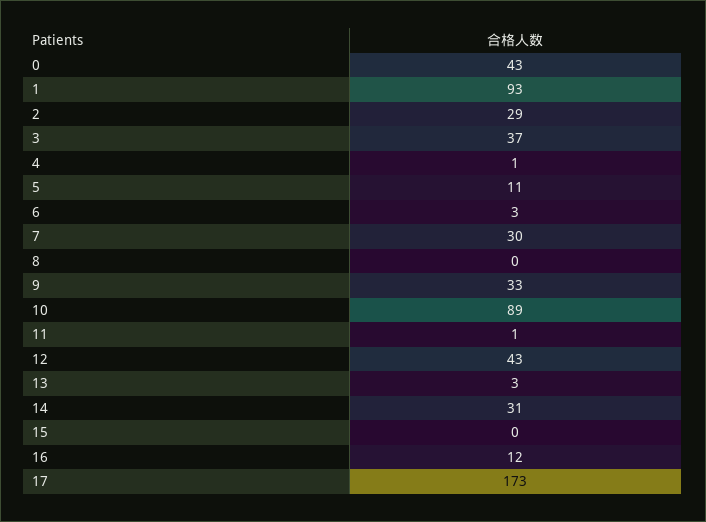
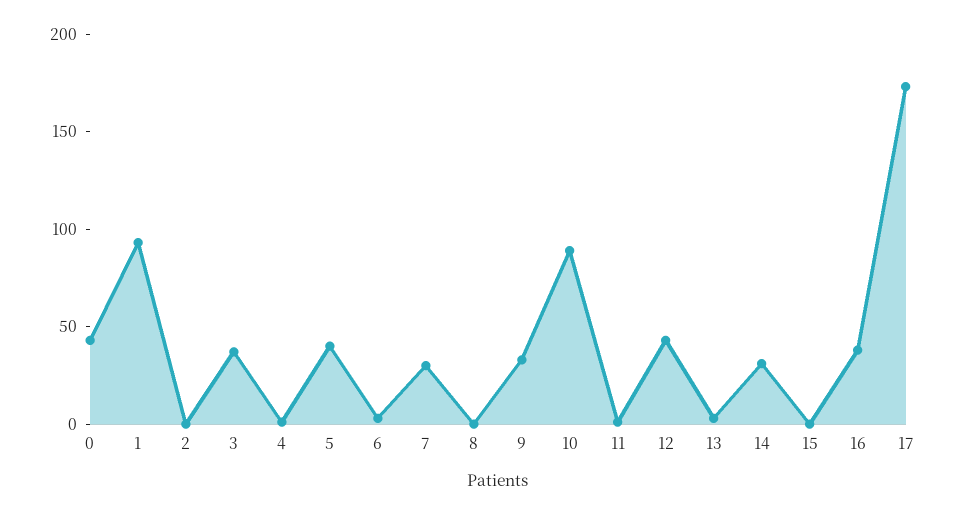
2: 29 -> 0
5: 11 -> 40
16: 12 -> 40

